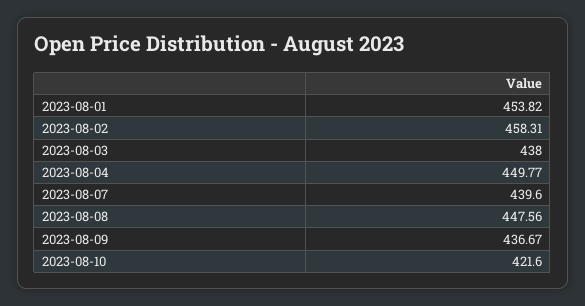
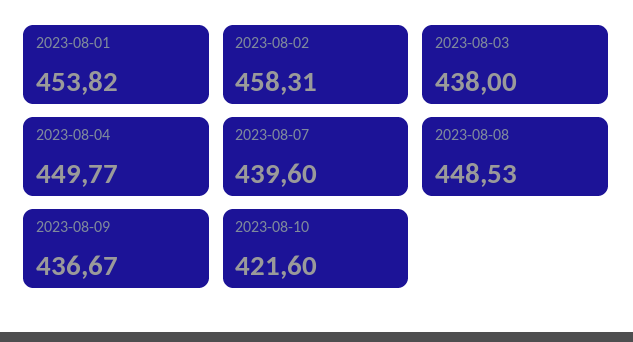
2023-08-08: 447.56 -> 448.53

